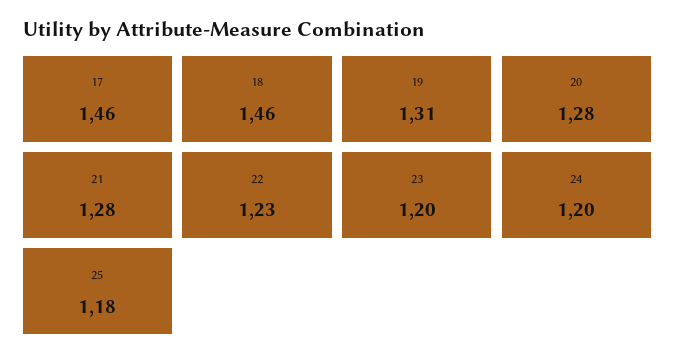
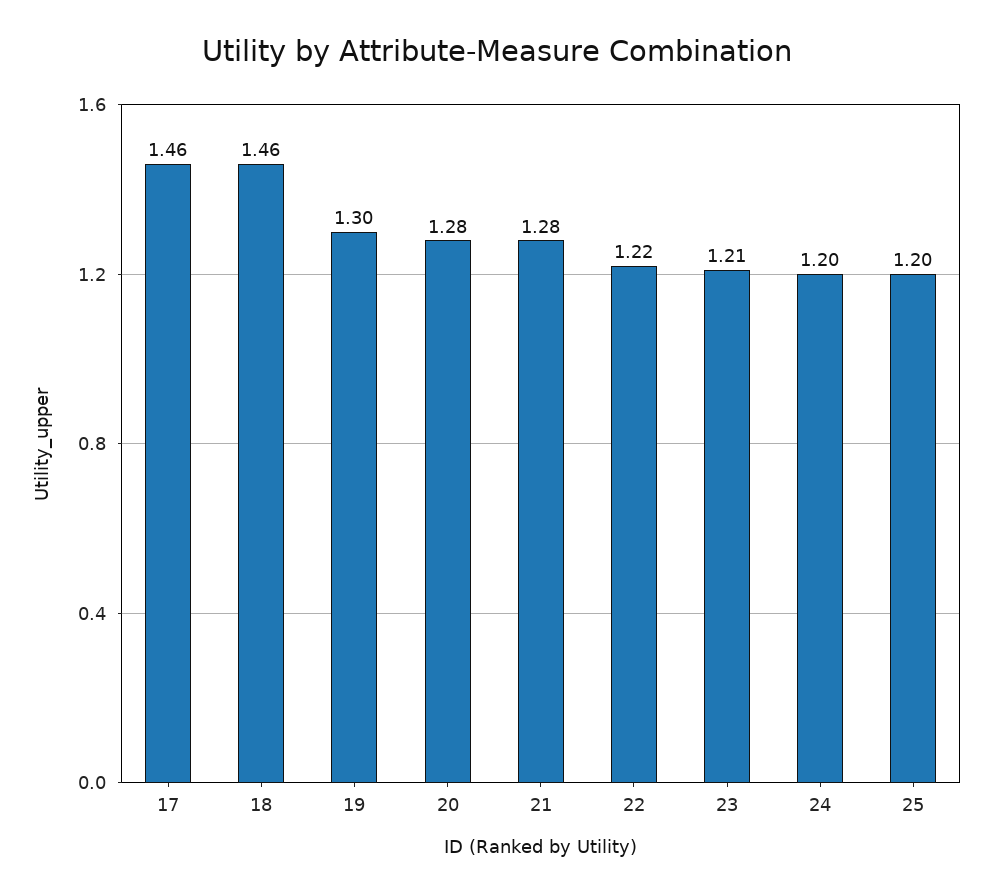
19: 1.31 -> 1.3
22: 1.23 -> 1.22
23: 1.2 -> 1.21
25: 1.18 -> 1.2

